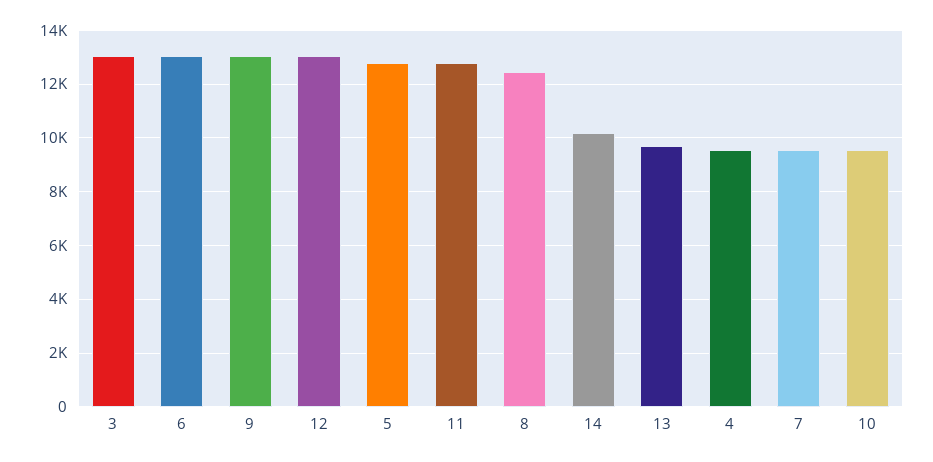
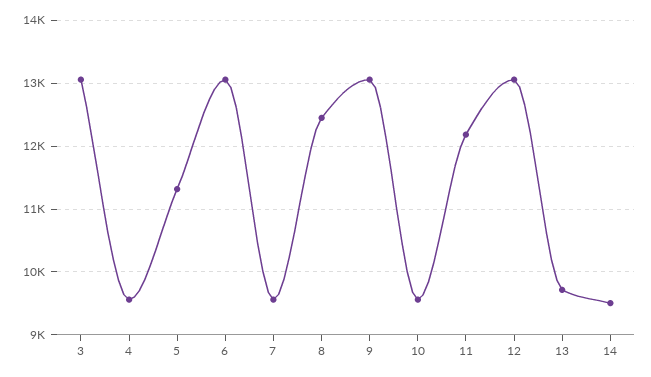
5: 12750 -> 11300
11: 12750 -> 12200
14: 10250 -> 9500

